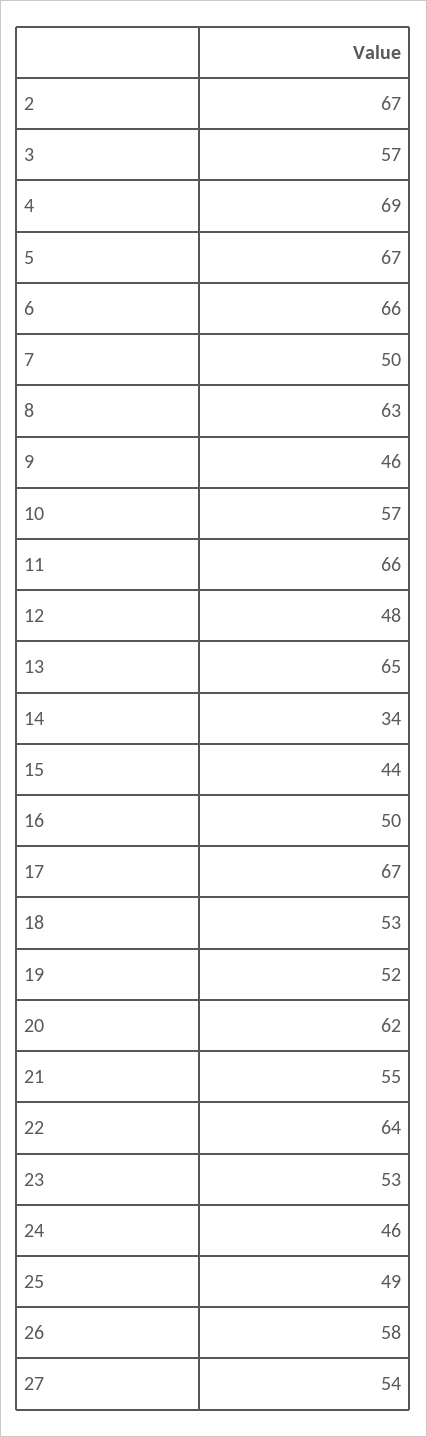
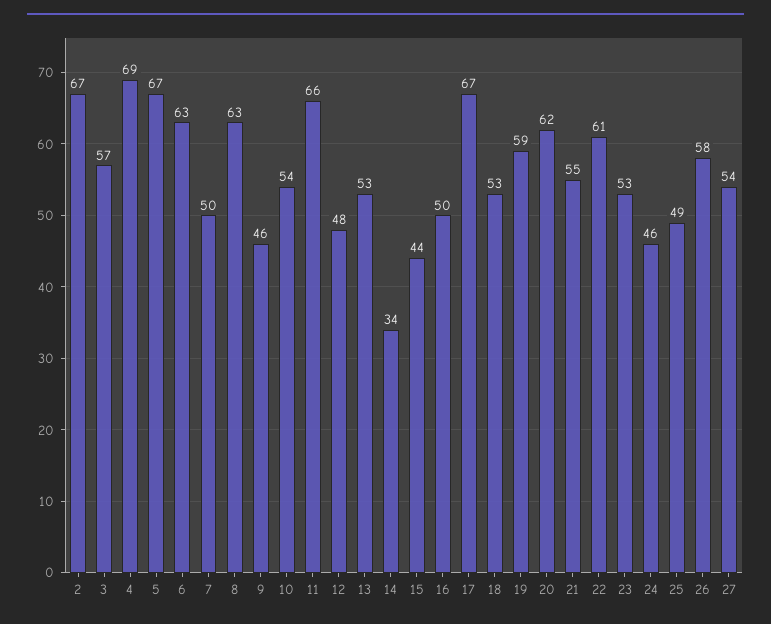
6: 66 -> 63
10: 57 -> 54
13: 65 -> 53
19: 52 -> 59
22: 64 -> 61

